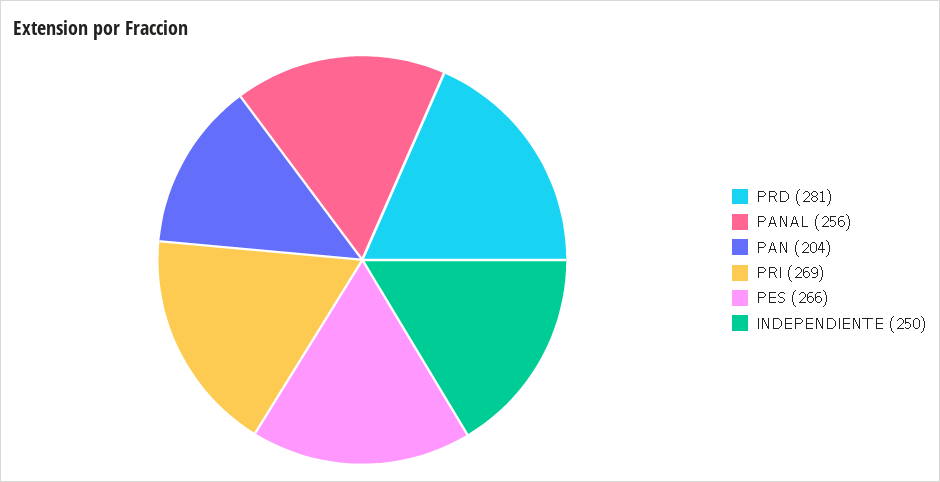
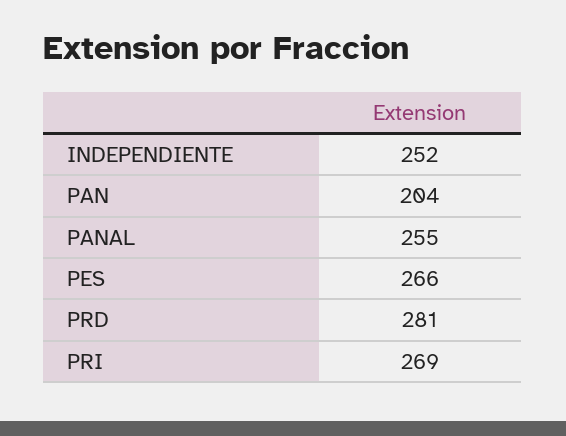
PANAL: 256 -> 255
INDEPENDIENTE: 250 -> 252

